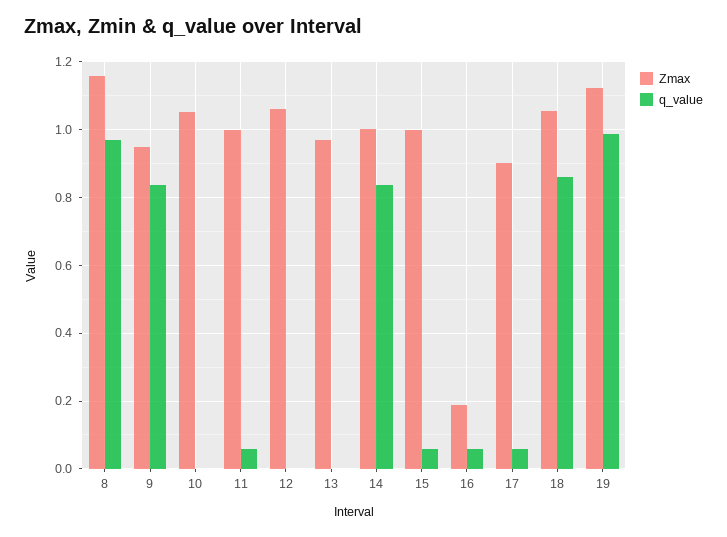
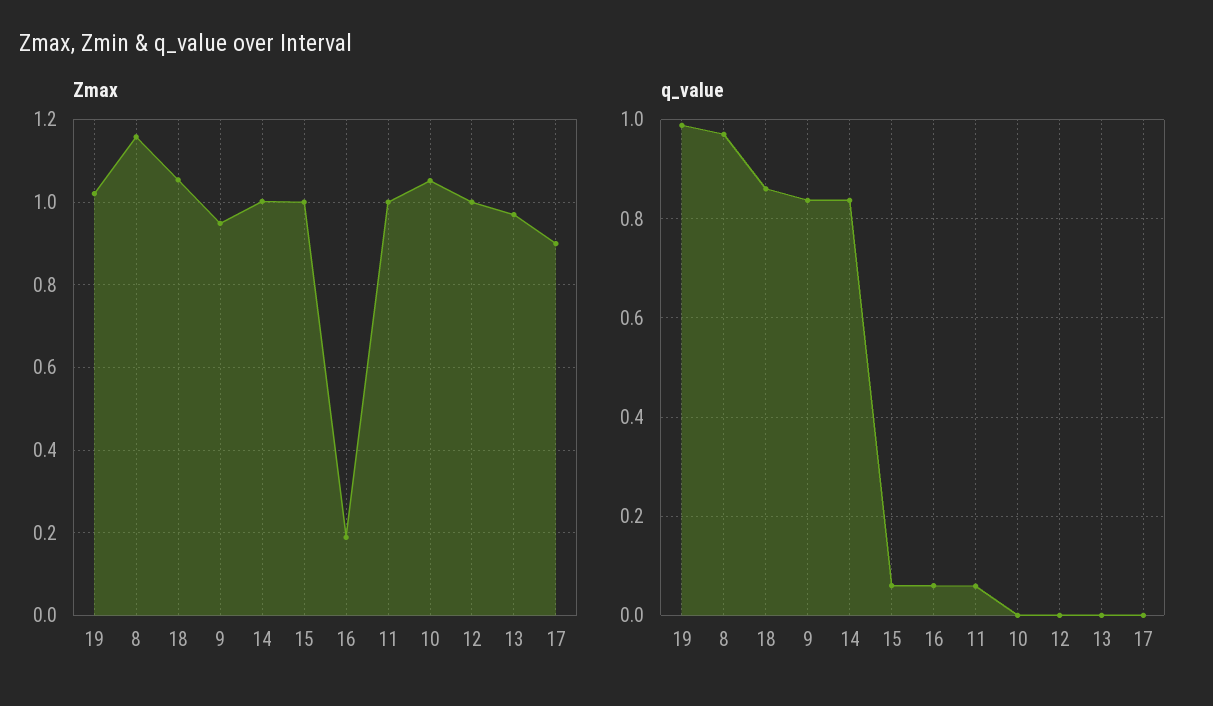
Zmax, 12: 1.06 -> 1
q_value, 17: 0.06 -> 0
Zmax, 19: 1.12 -> 1.02

